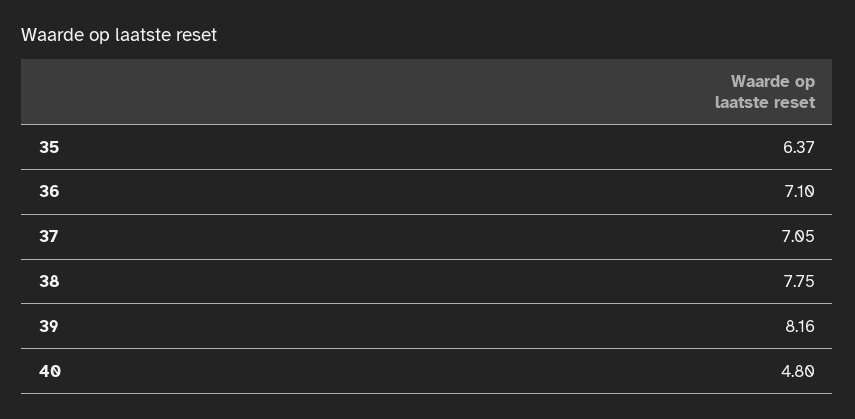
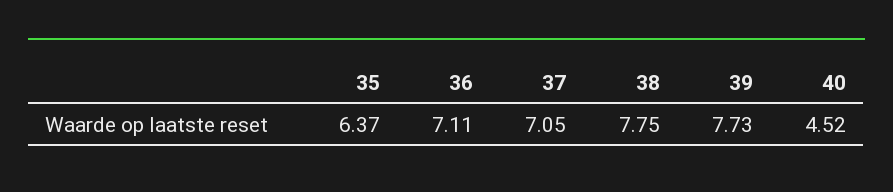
36: 7.1 -> 7.11
39: 8.16 -> 7.73
40: 4.8 -> 4.52

